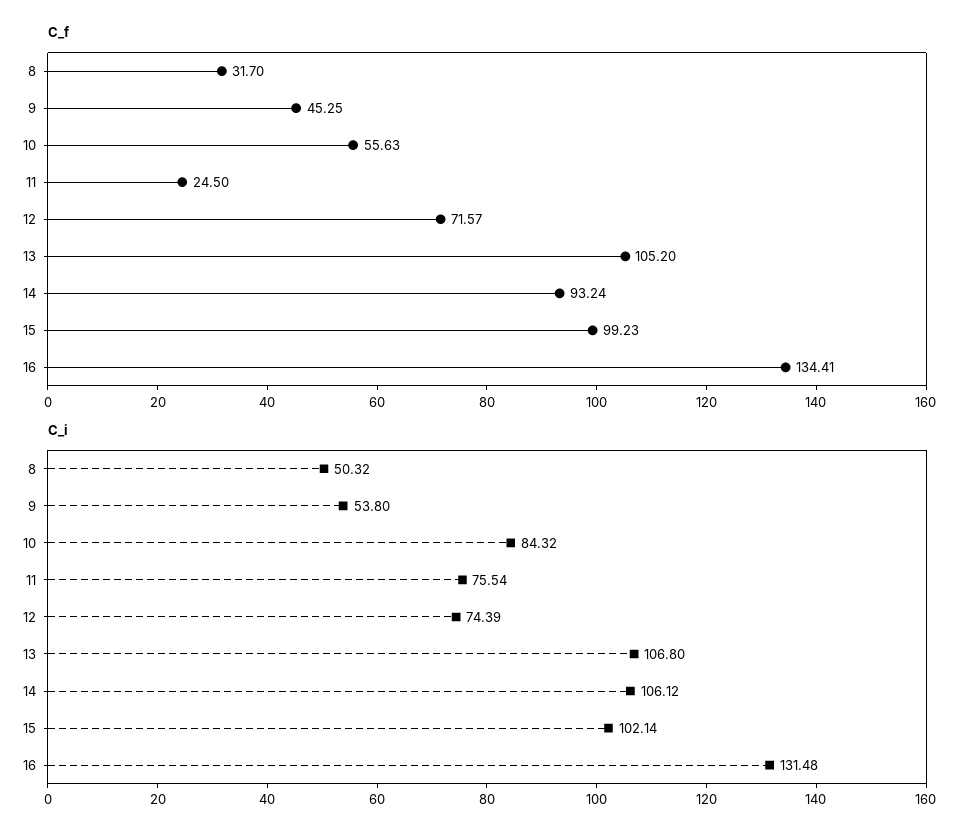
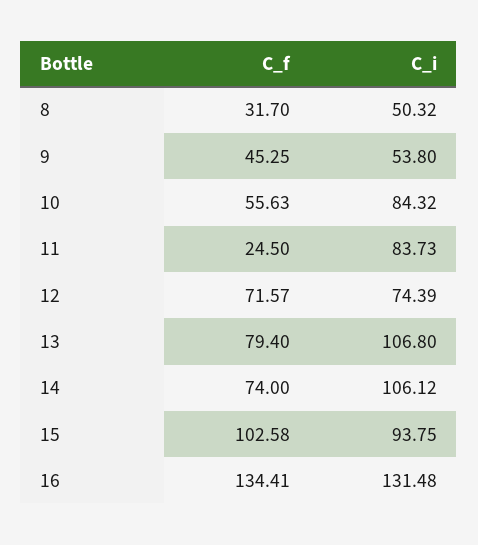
C_f, 13: 105.2 -> 79.4
C_f, 14: 93.24 -> 74
C_f, 15: 99.23 -> 102.58
C_i, 11: 75.54 -> 83.73
C_i, 15: 102.14 -> 93.75

